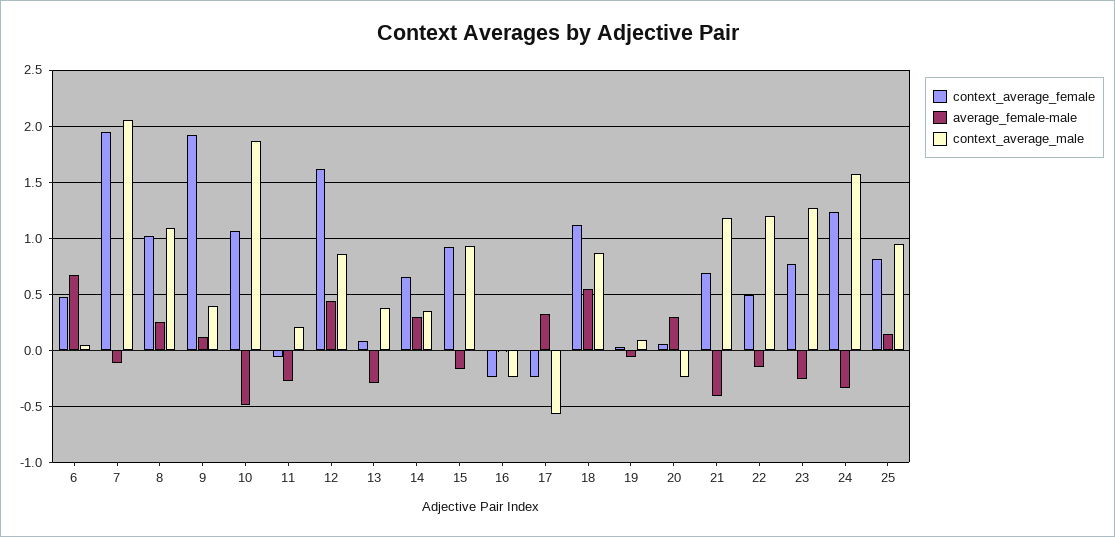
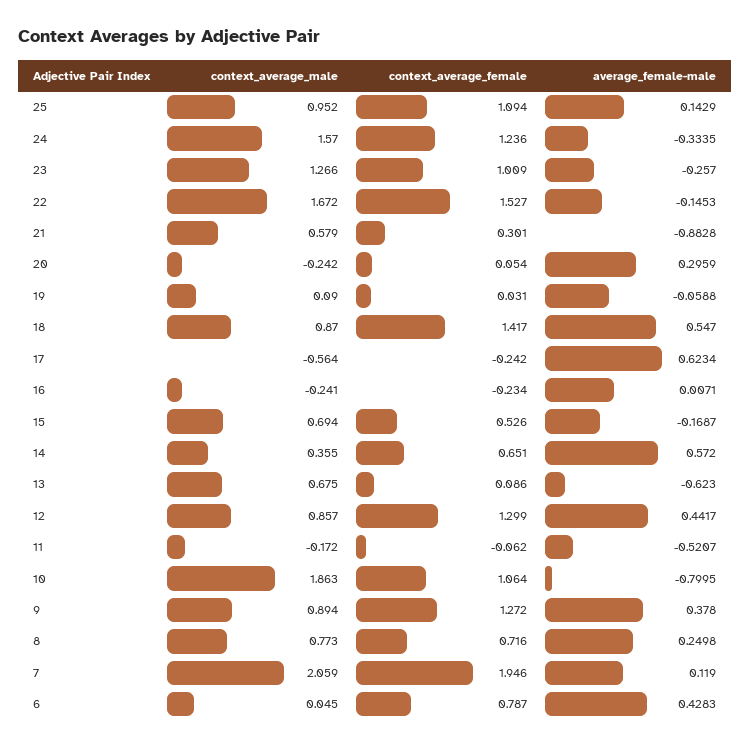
context_average_female, 6: 0.5 -> 0.787
average_female-male, 6: 0.7 -> 0.4283
average_female-male, 7: -0.1 -> 0.119
context_average_female, 8: 1 -> 0.716
context_average_male, 8: 1.1 -> 0.773
context_average_female, 9: 1.9 -> 1.272
average_female-male, 9: 0.1 -> 0.378
context_average_male, 9: 0.4 -> 0.894
average_female-male, 10: -0.5 -> -0.7995
average_female-male, 11: -0.3 -> -0.5207
context_average_male, 11: 0.2 -> -0.172
context_average_female, 12: 1.6 -> 1.299
average_female-male, 13: -0.3 -> -0.623
context_average_male, 13: 0.4 -> 0.675
average_female-male, 14: 0.3 -> 0.572
context_average_female, 15: 0.9 -> 0.526
context_average_male, 15: 0.9 -> 0.694
average_female-male, 17: 0.3 -> 0.6234
context_average_female, 18: 1.1 -> 1.417
context_average_female, 21: 0.7 -> 0.301
average_female-male, 21: -0.4 -> -0.8828
context_average_male, 21: 1.2 -> 0.579
context_average_female, 22: 0.5 -> 1.527
context_average_male, 22: 1.2 -> 1.672
context_average_female, 23: 0.8 -> 1.009
context_average_female, 25: 0.8 -> 1.094

